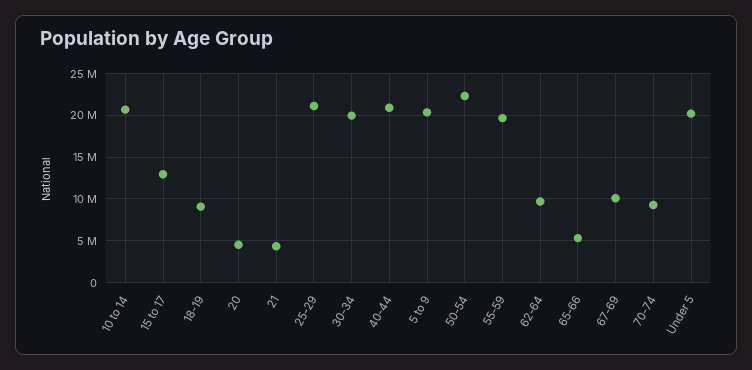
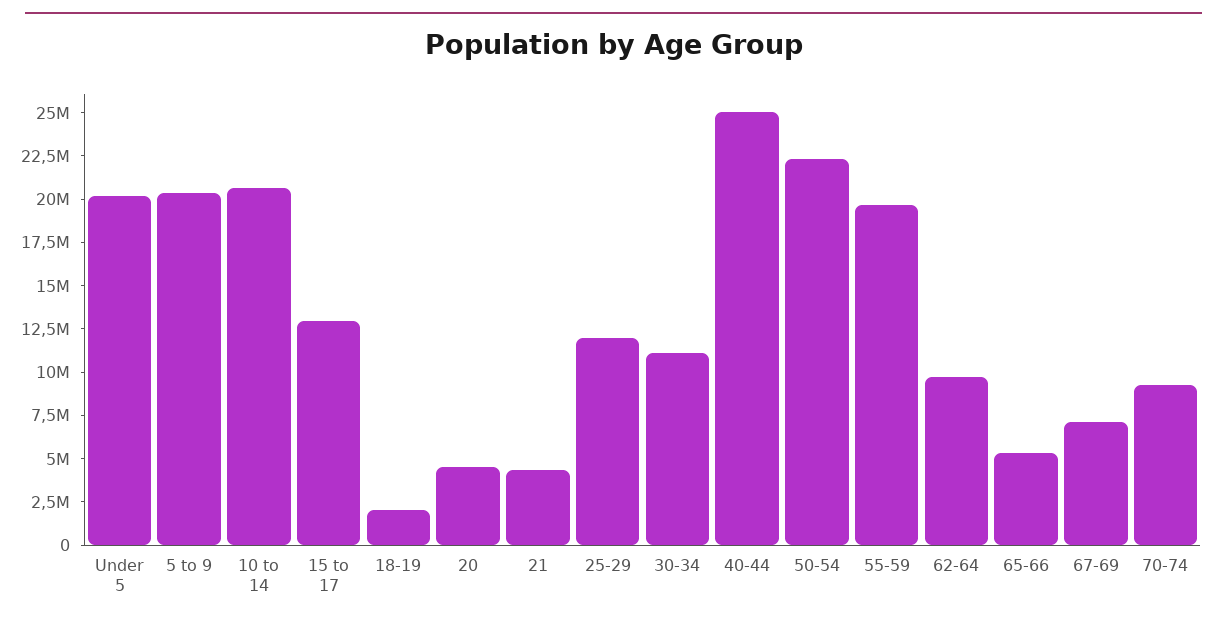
18-19: 9000000 -> 2000000
25-29: 21000000 -> 12000000
30-34: 20000000 -> 11000000
40-44: 21000000 -> 25000000
67-69: 10000000 -> 7000000

